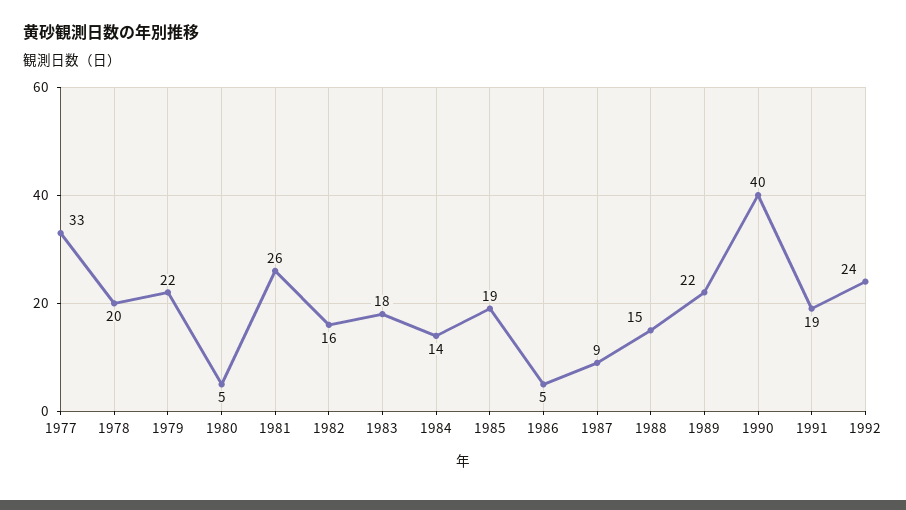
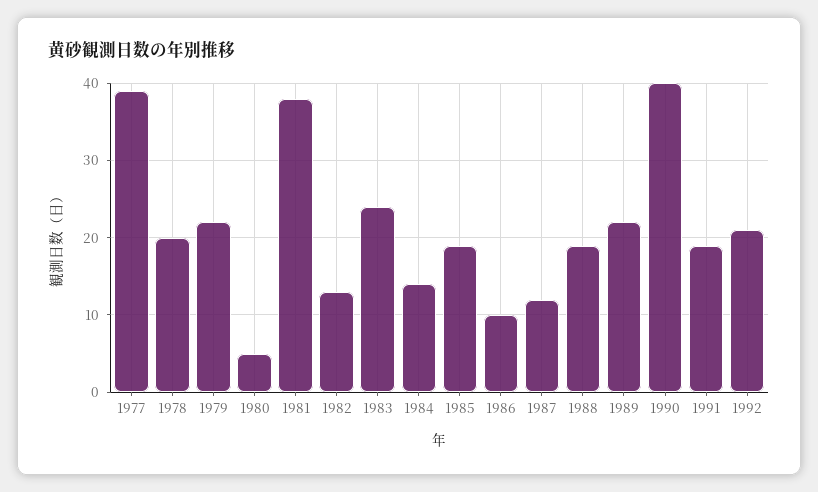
1977: 33 -> 39
1981: 26 -> 38
1982: 16 -> 13
1983: 18 -> 24
1986: 5 -> 10
1987: 9 -> 12
1988: 15 -> 19
1992: 24 -> 21

